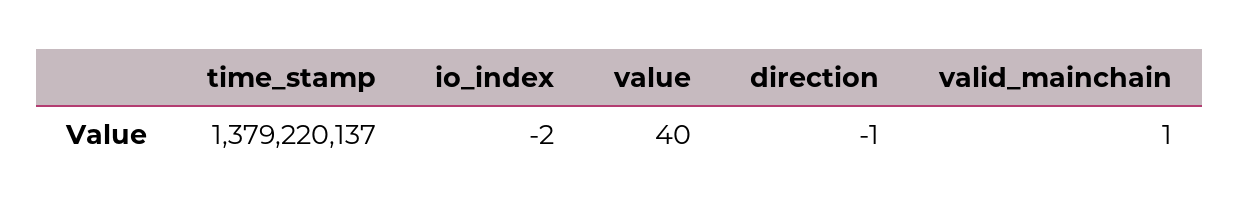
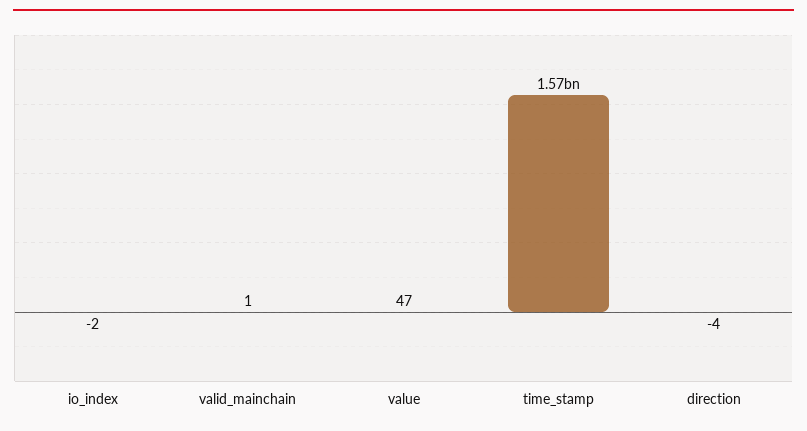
time_stamp: 1379220137 -> 1570000000
value: 40 -> 47
direction: -1 -> -4

